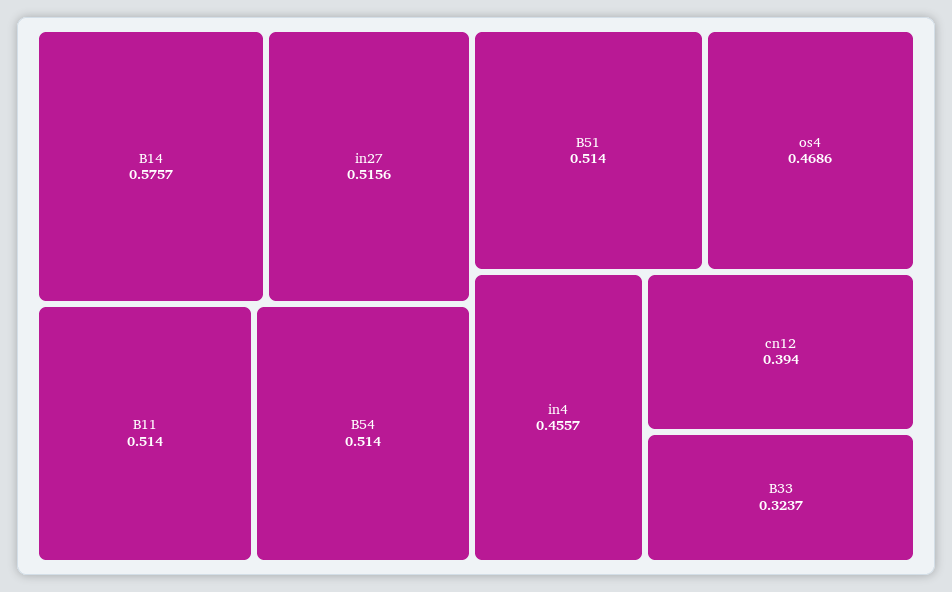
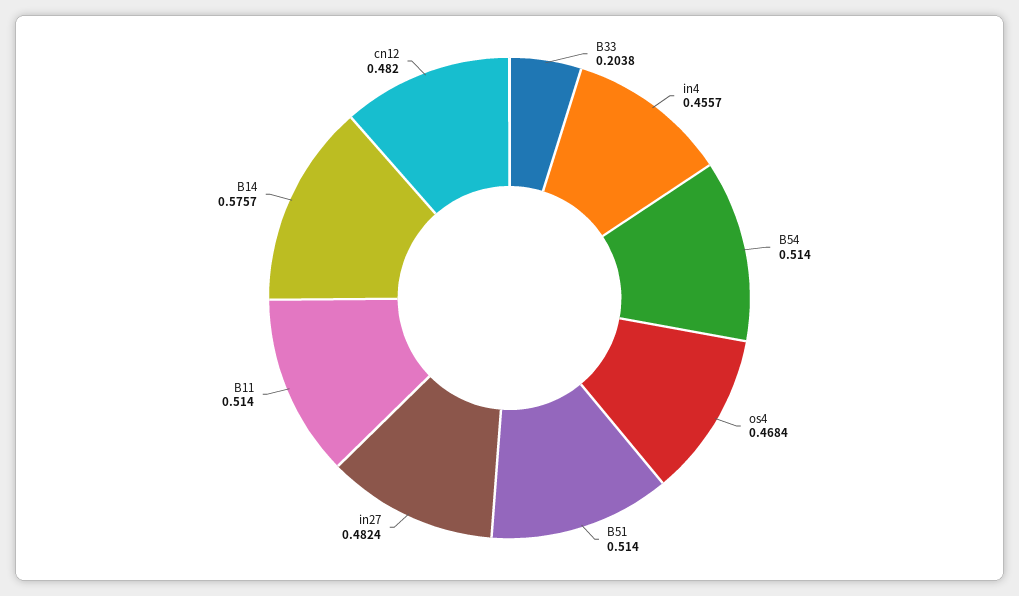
in27: 0.5156 -> 0.4824
os4: 0.4686 -> 0.4684
cn12: 0.394 -> 0.482
B33: 0.3237 -> 0.2038

